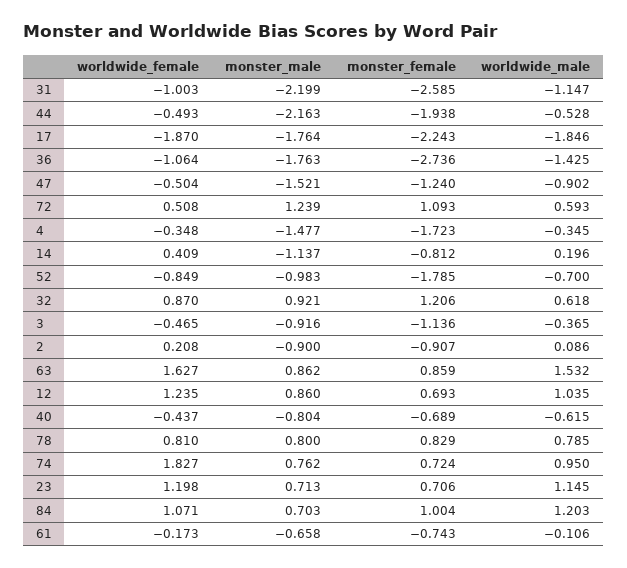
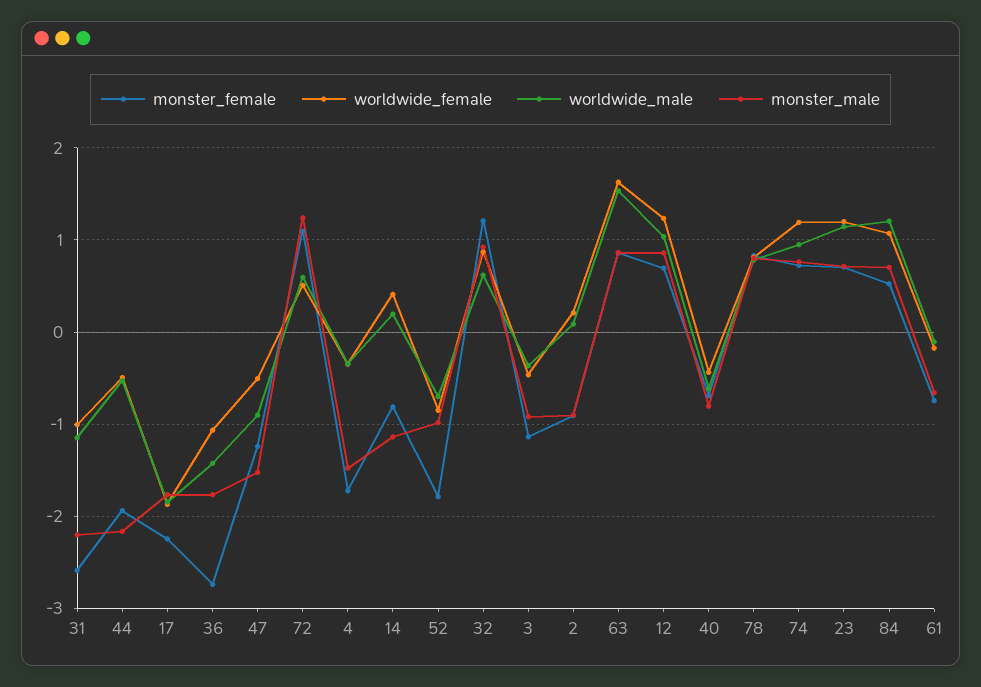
worldwide_female, 74: 1.827 -> 1.2
monster_female, 84: 1.004 -> 0.5

